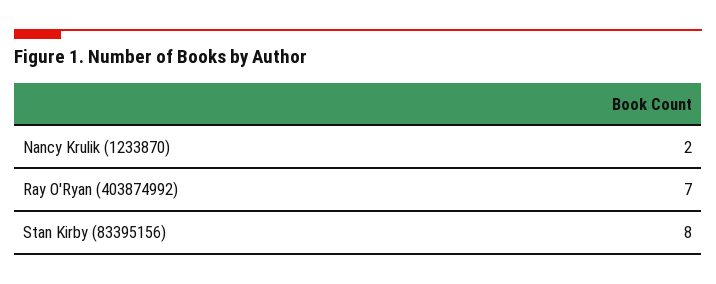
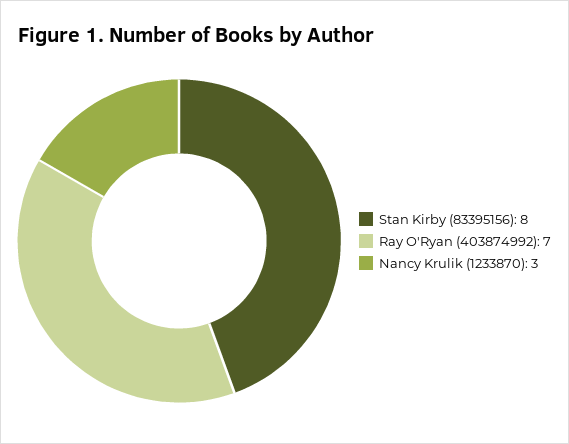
Nancy Krulik (1233870): 2 -> 3

